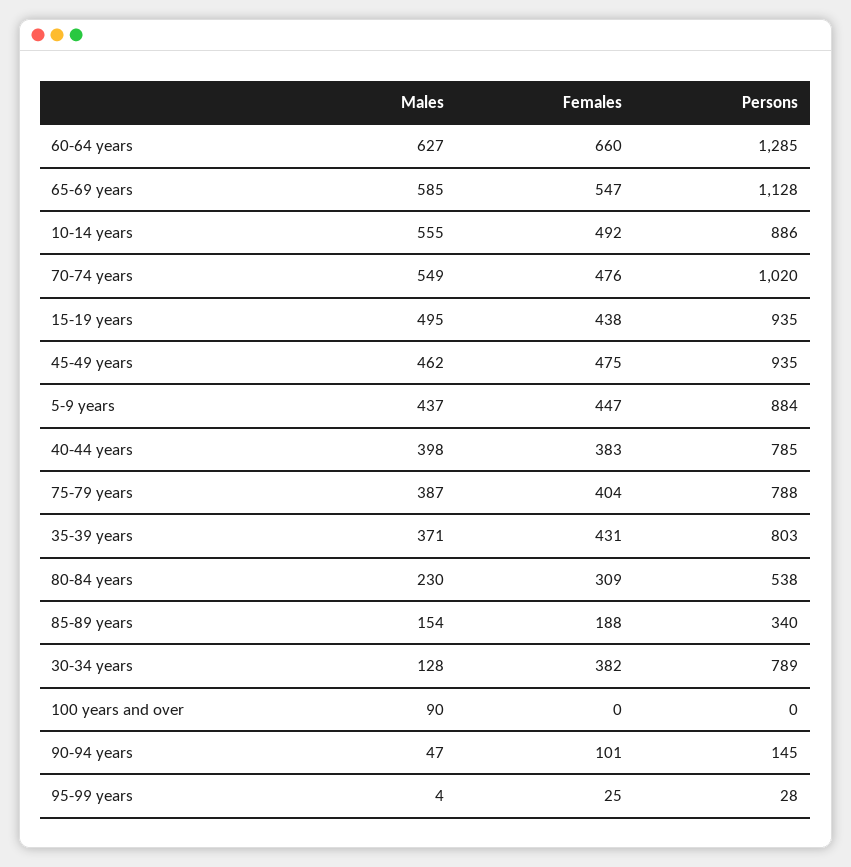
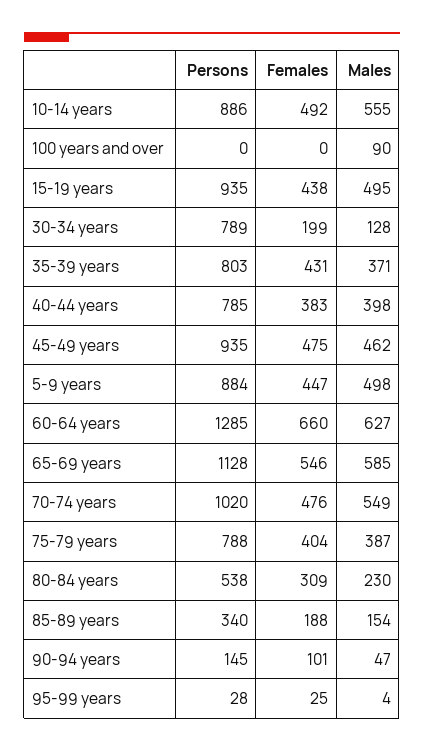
Females, 65-69 years: 547 -> 546
Males, 5-9 years: 437 -> 498
Females, 30-34 years: 382 -> 199

